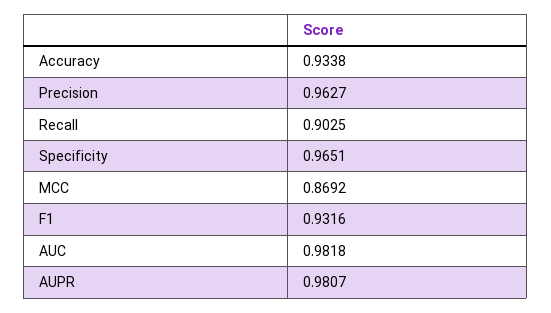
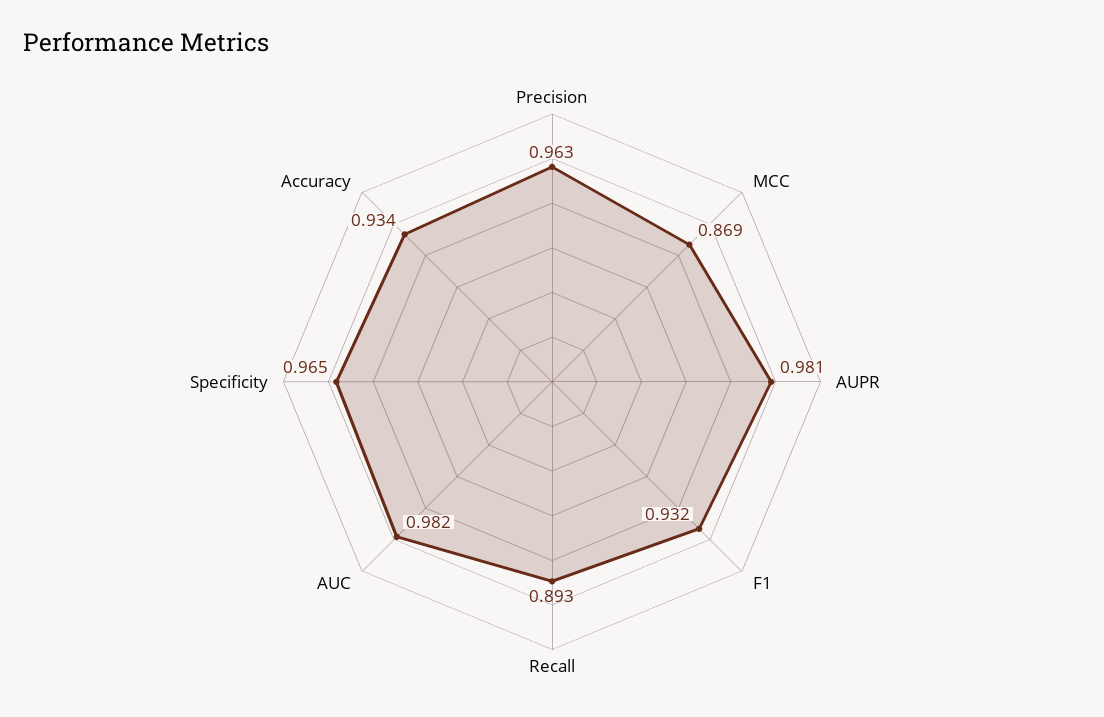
Recall: 0.9025 -> 0.893

